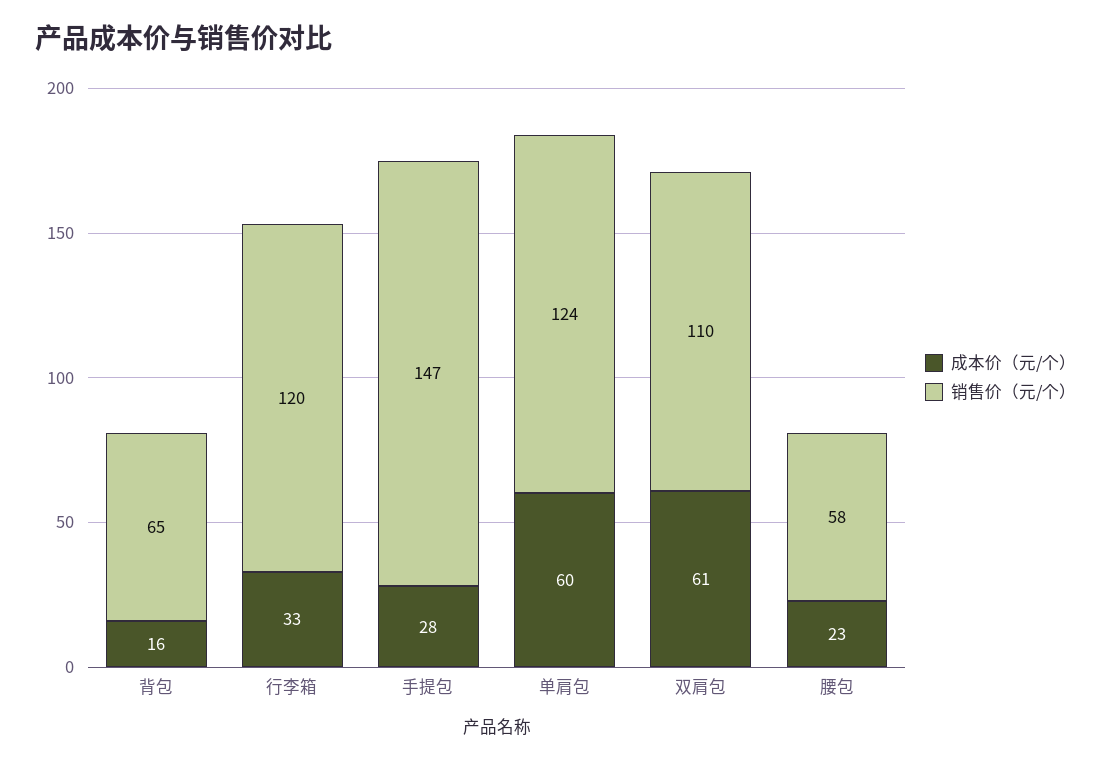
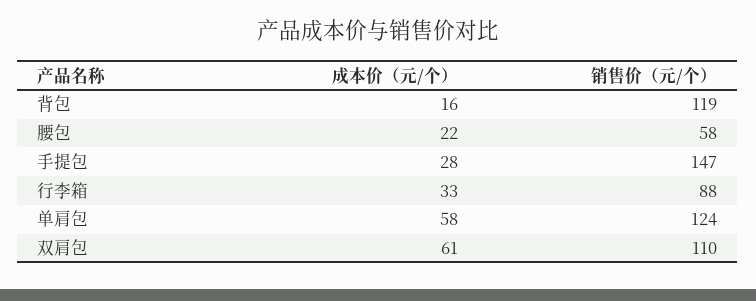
销售价（元/个）, 背包: 65 -> 119
销售价（元/个）, 行李箱: 120 -> 88
成本价（元/个）, 单肩包: 60 -> 58
成本价（元/个）, 腰包: 23 -> 22

